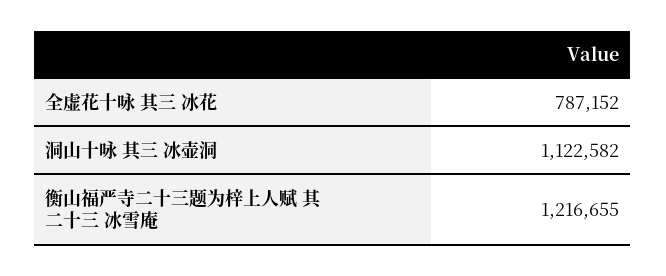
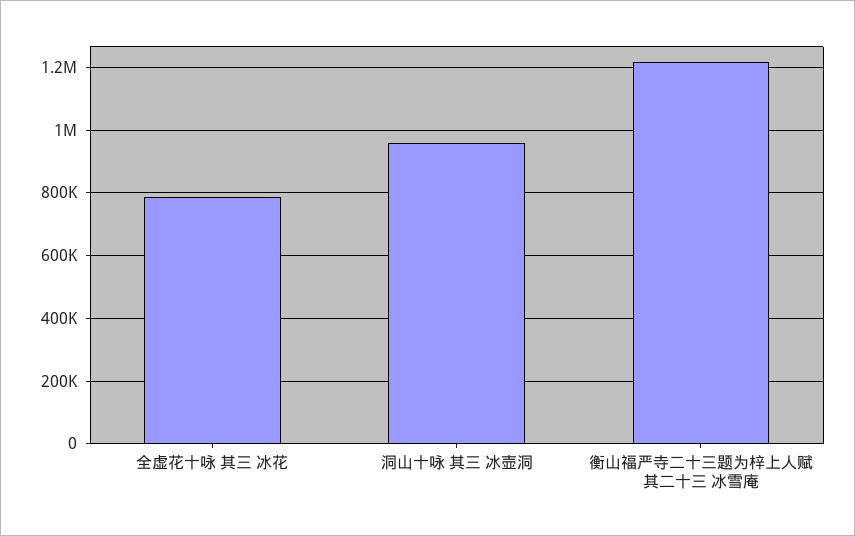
洞山十咏 其三 冰壶洞: 1122582 -> 960000

